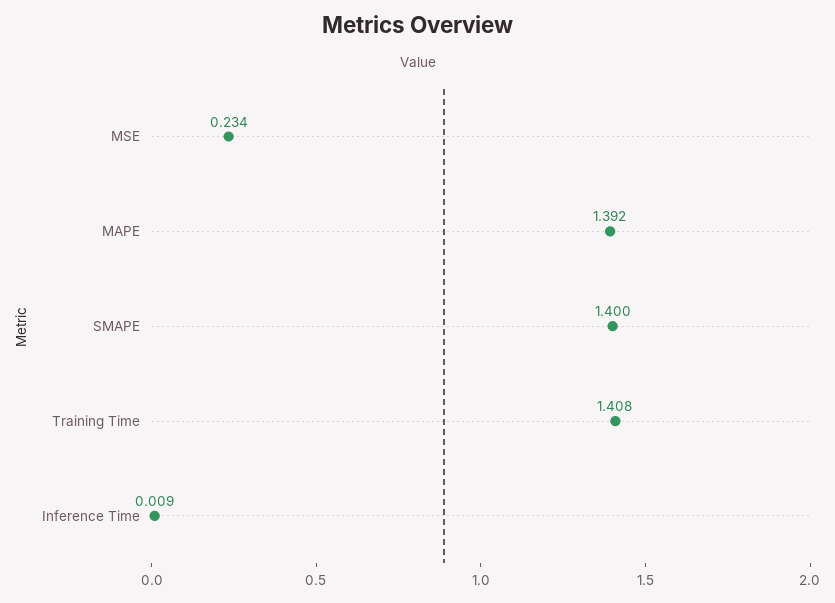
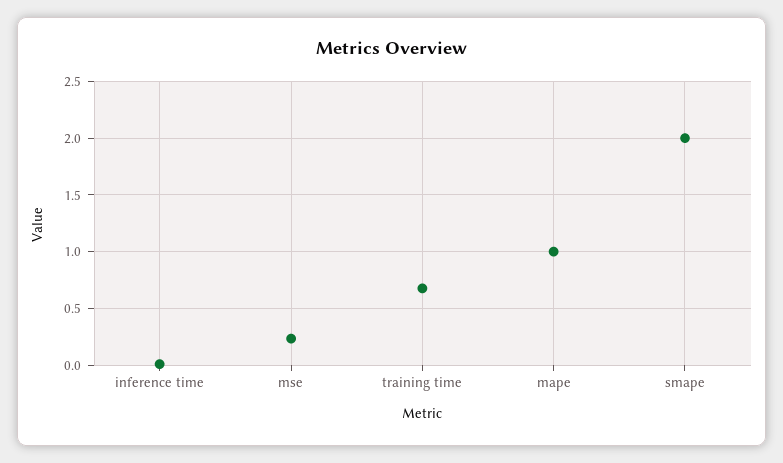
MAPE: 1.392 -> 1
SMAPE: 1.4 -> 2
Training Time: 1.408 -> 0.7

